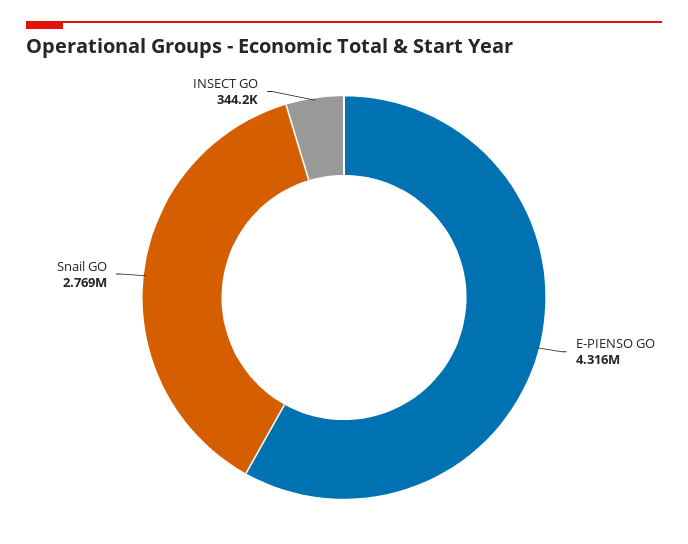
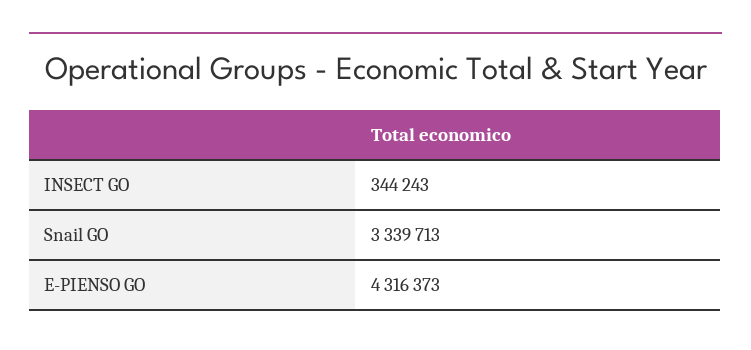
Snail GO: 2769000 -> 3339713

